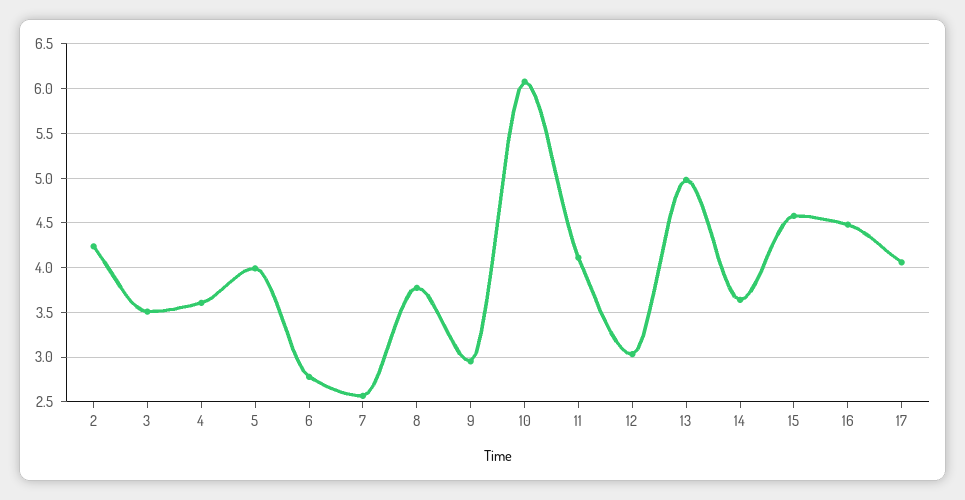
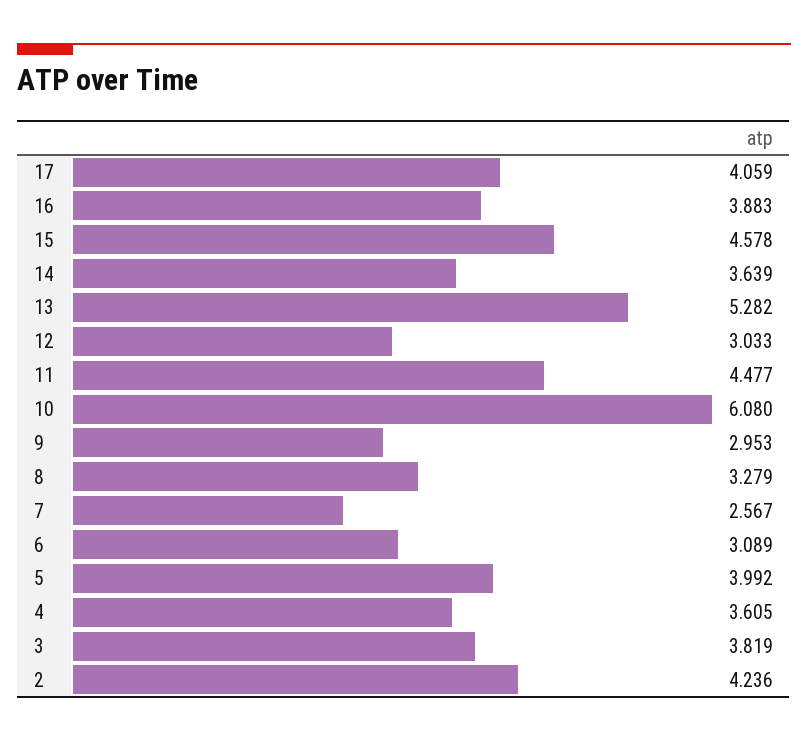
3: 3.5 -> 3.819
6: 2.8 -> 3.089
8: 3.8 -> 3.279
11: 4.1 -> 4.477
13: 5 -> 5.282
16: 4.5 -> 3.883

